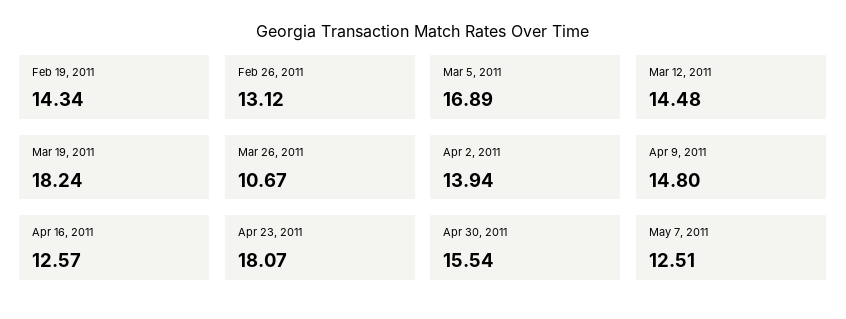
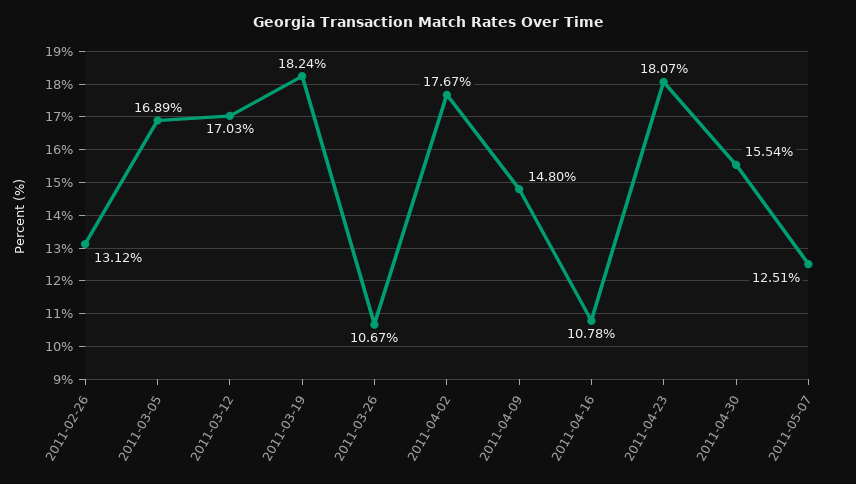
Feb 19, 2011: 14.34 -> none
Mar 12, 2011: 14.48 -> 17.03
Apr 2, 2011: 13.94 -> 17.67
Apr 16, 2011: 12.57 -> 10.78

